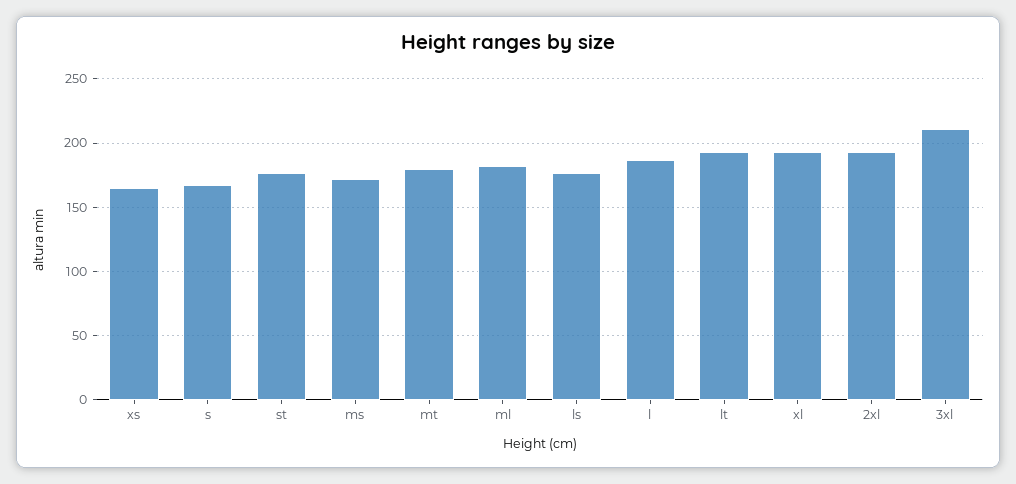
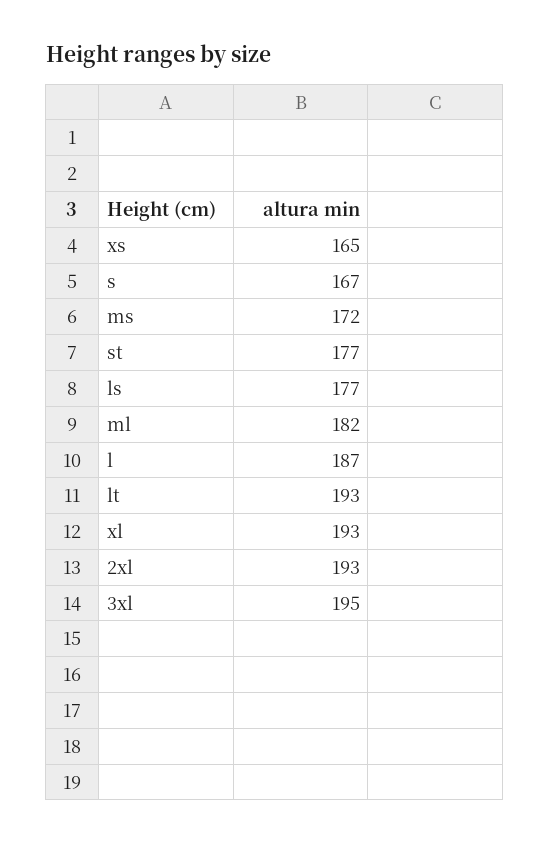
mt: 180 -> none
3xl: 210 -> 195

